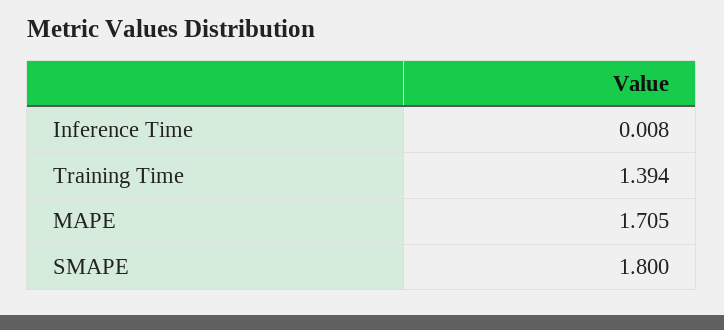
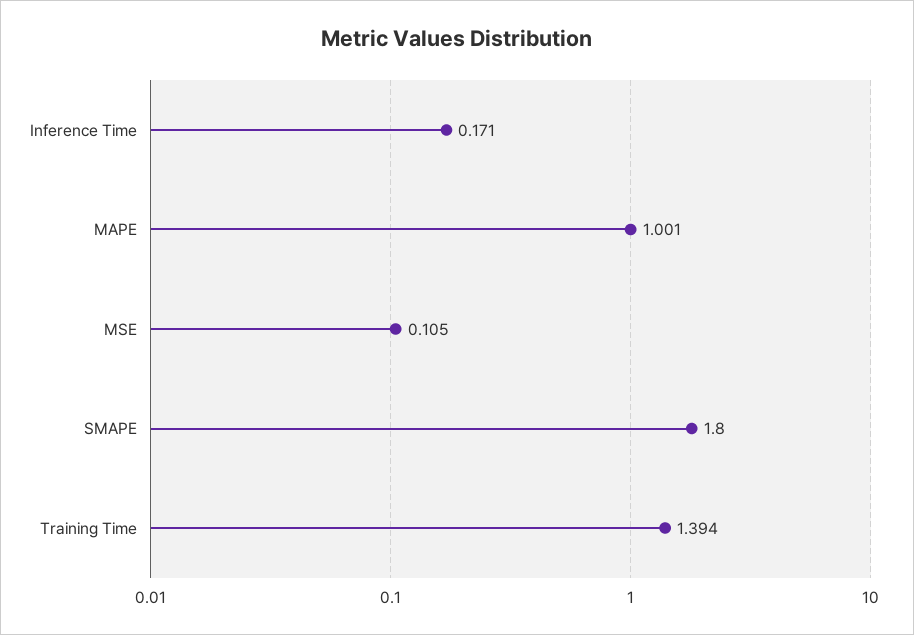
Inference Time: 0.008 -> 0.171
MAPE: 1.705 -> 1.001
MSE: none -> 0.105

